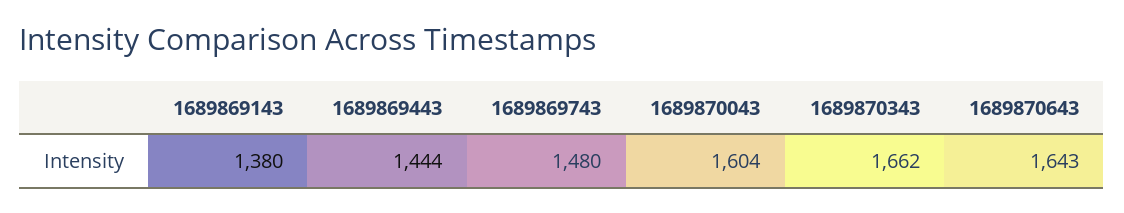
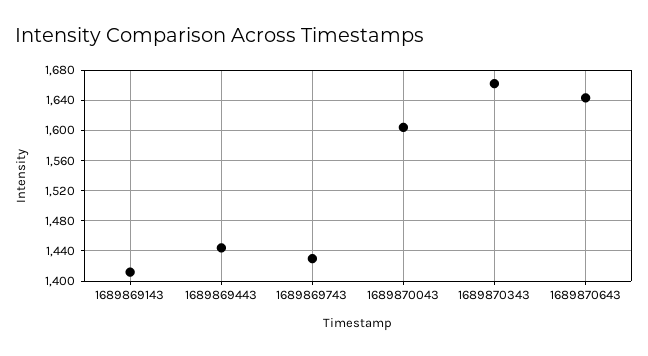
1689869143: 1380 -> 1410
1689869743: 1480 -> 1430

